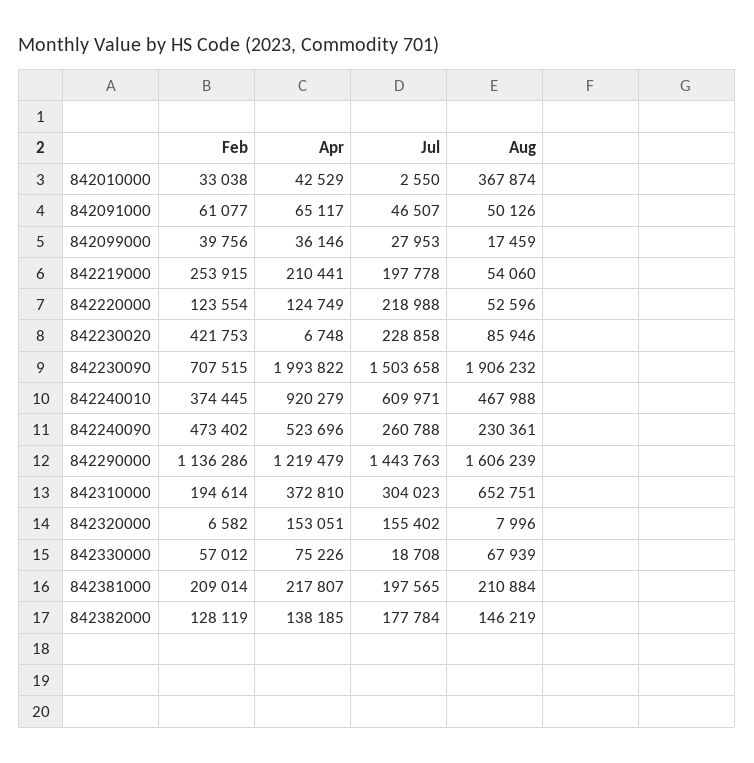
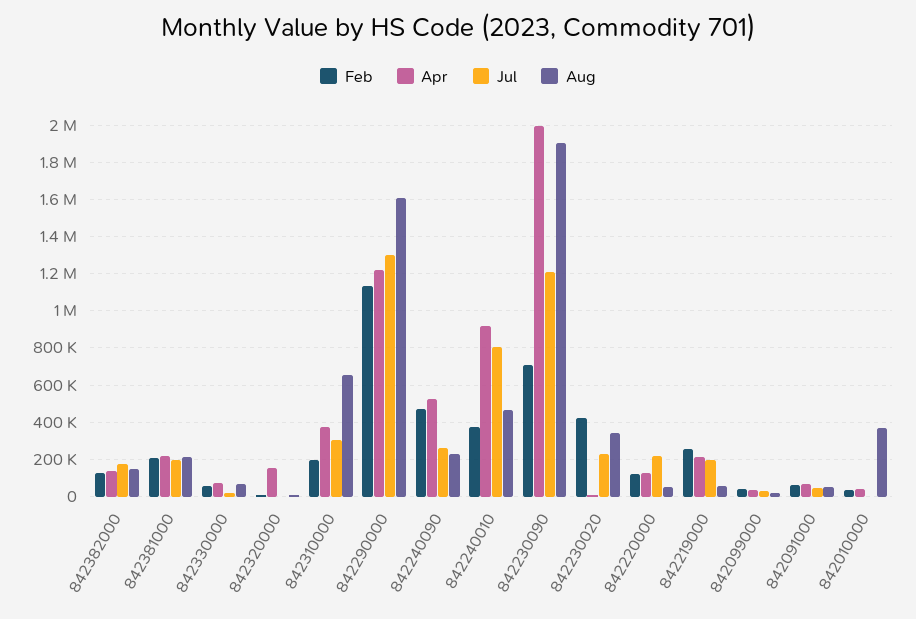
Aug, 842230020: 85946 -> 350000
Jul, 842230090: 1503658 -> 1200000
Jul, 842240010: 609971 -> 800000
Jul, 842290000: 1443763 -> 1300000
Jul, 842320000: 155402 -> 0

